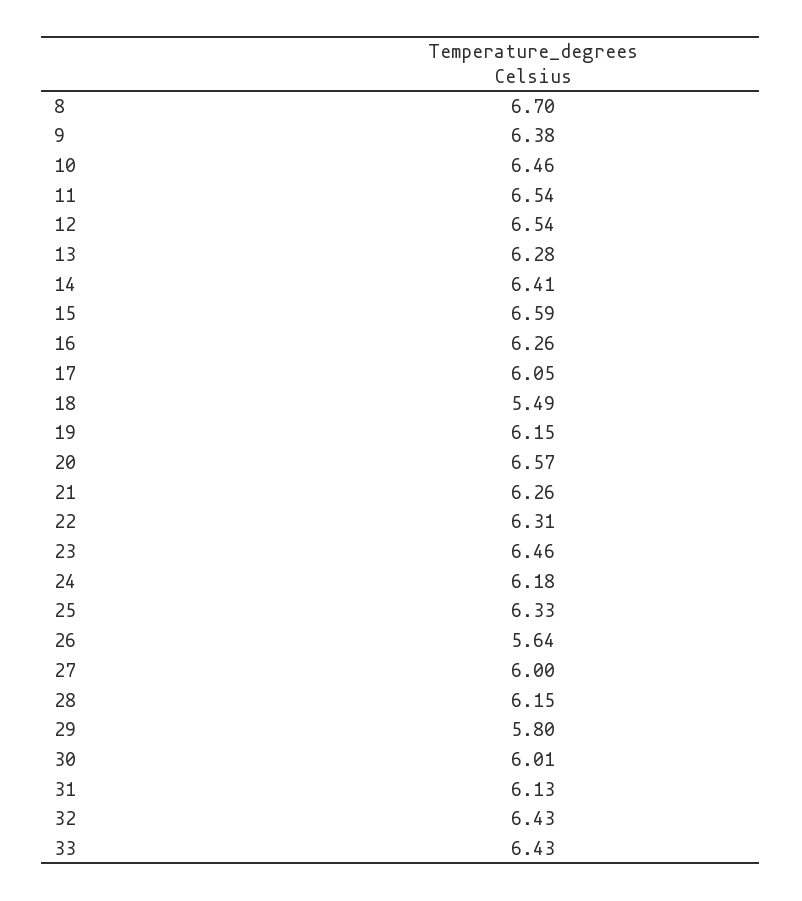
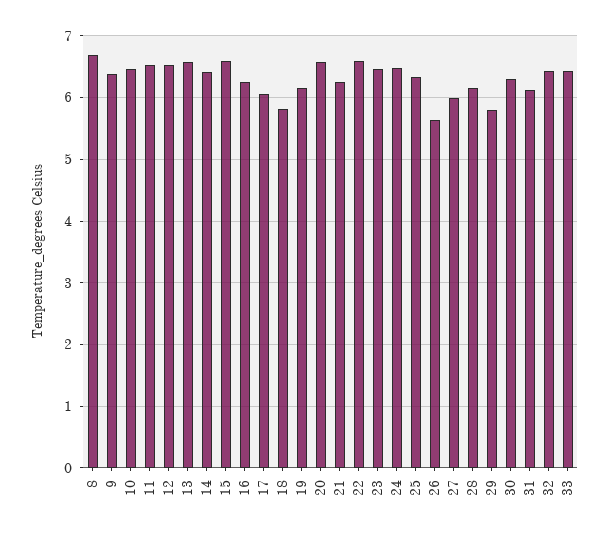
13: 6.28 -> 6.6
18: 5.49 -> 5.8
22: 6.31 -> 6.6
24: 6.18 -> 6.5
30: 6.01 -> 6.3

